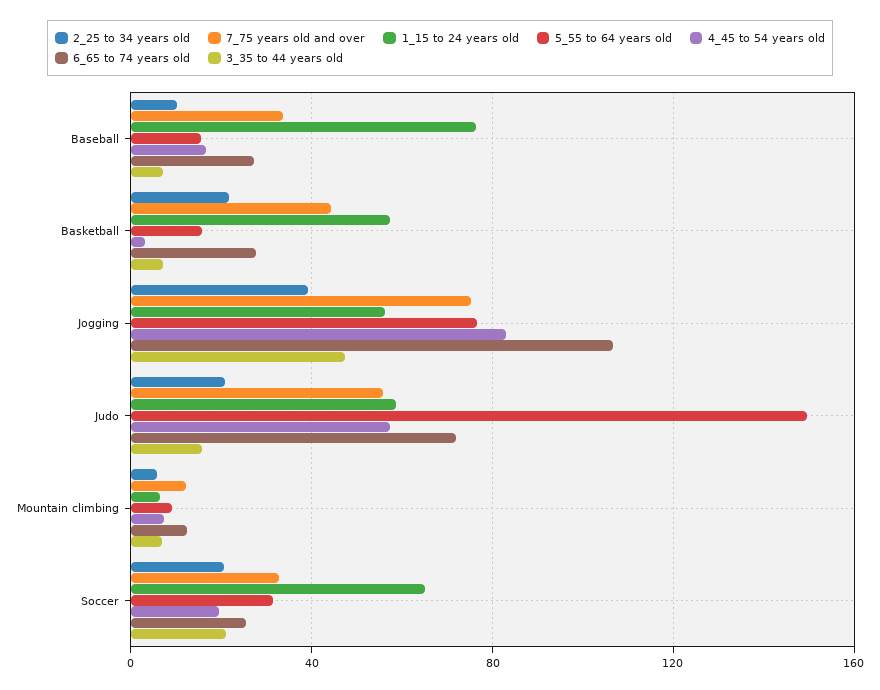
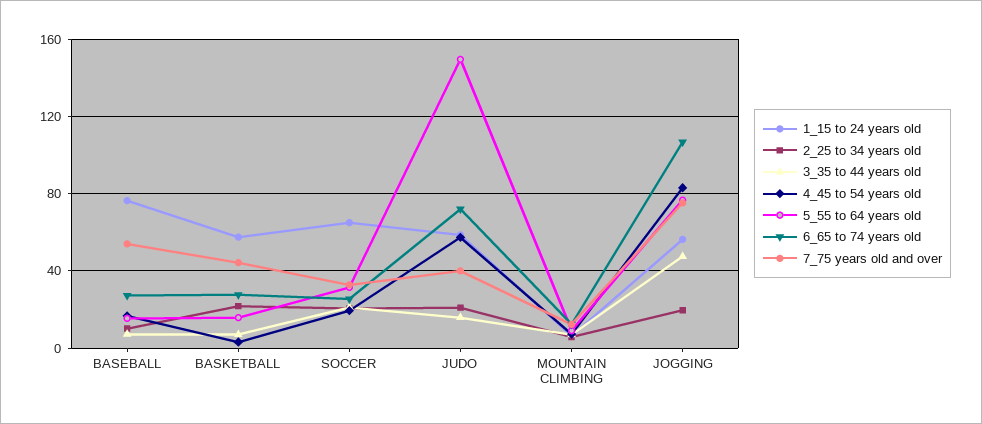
7_75 years old and over, Baseball: 35 -> 55
2_25 to 34 years old, Jogging: 40 -> 20
7_75 years old and over, Judo: 55 -> 40

